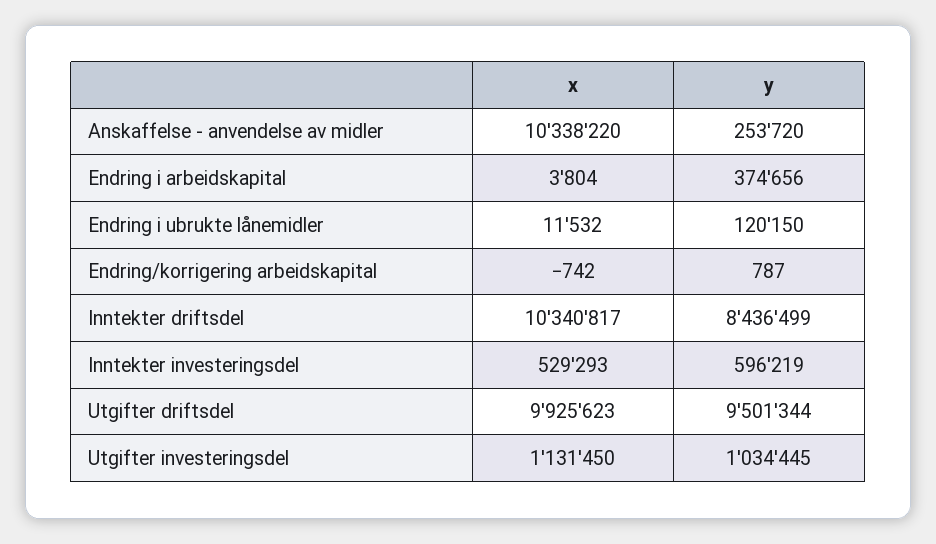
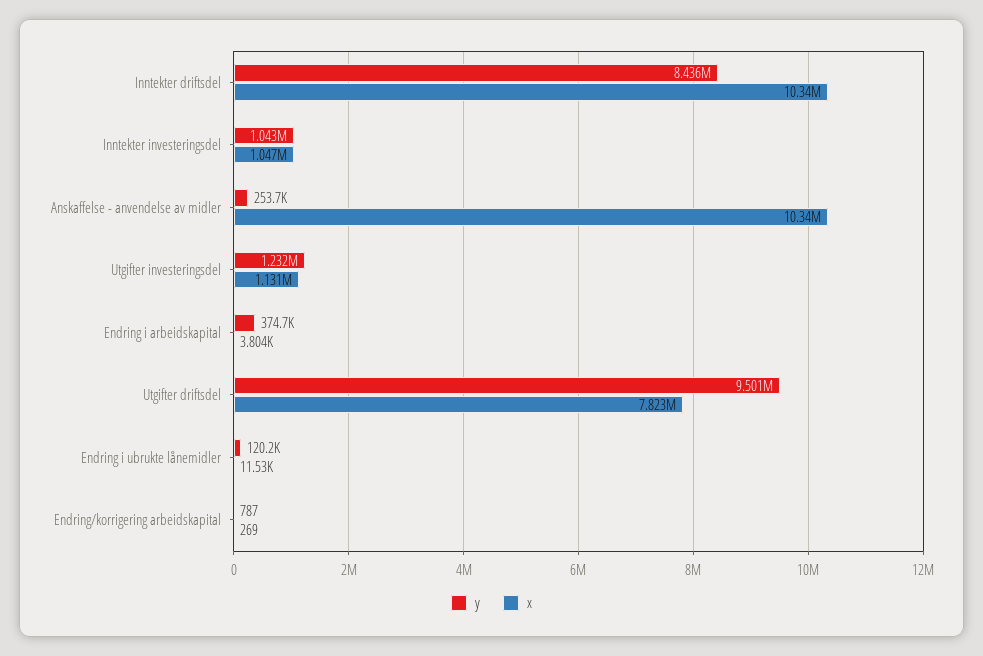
x, Endring/korrigering arbeidskapital: -742 -> 269
x, Inntekter investeringsdel: 529293 -> 1047000
y, Inntekter investeringsdel: 596219 -> 1043000
x, Utgifter driftsdel: 9925623 -> 7823000
y, Utgifter investeringsdel: 1034445 -> 1232000

